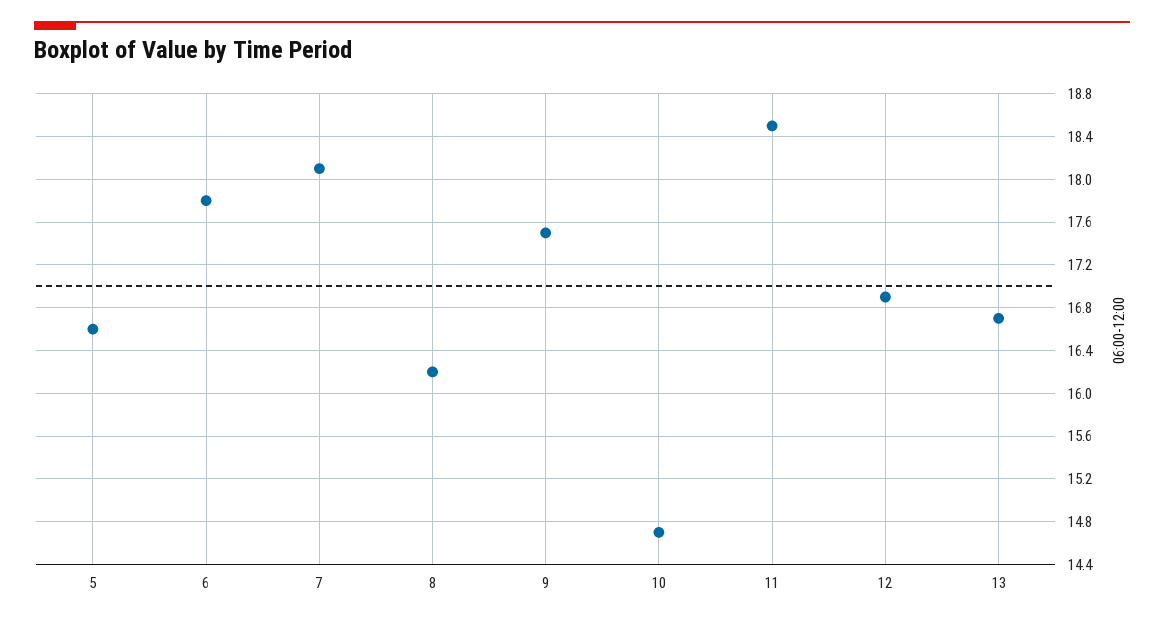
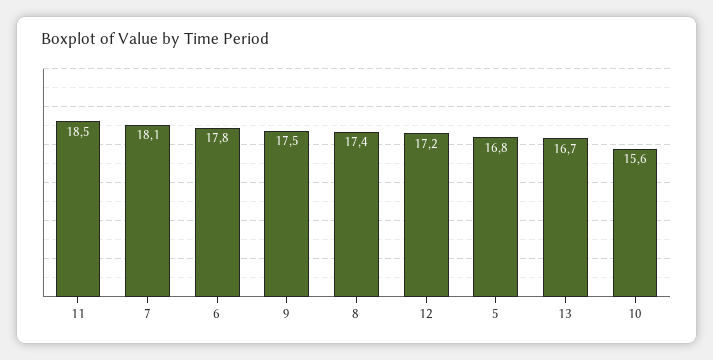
5: 16.6 -> 16.8
8: 16.2 -> 17.4
10: 14.7 -> 15.6
12: 16.9 -> 17.2

